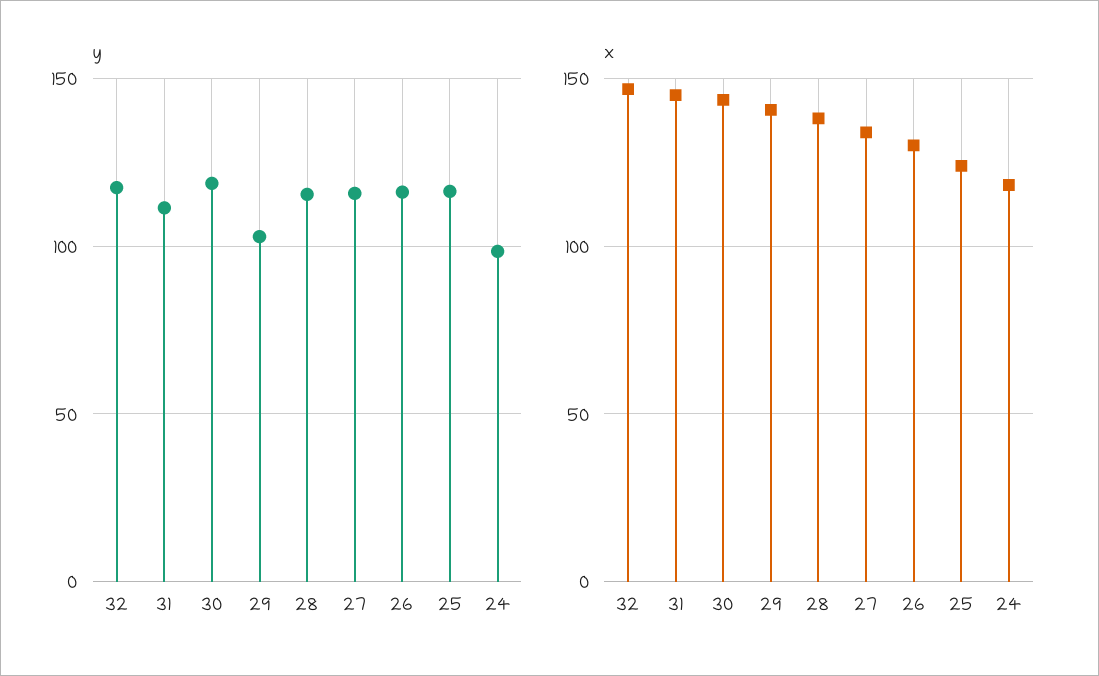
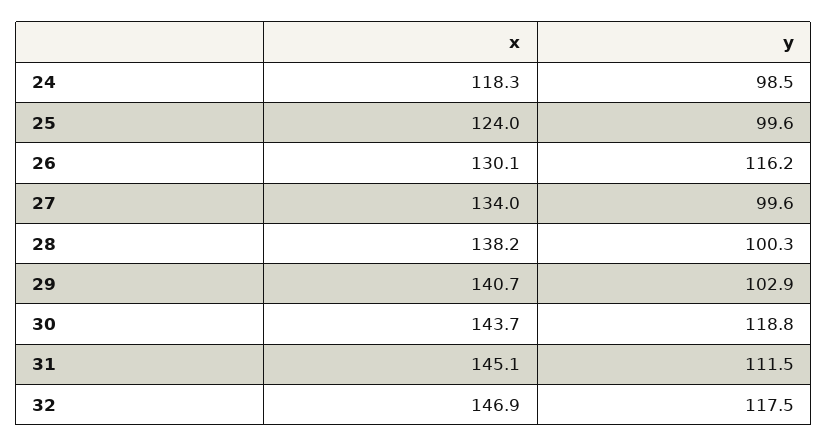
y, 28: 115 -> 100.3
y, 27: 115 -> 99.6
y, 25: 115 -> 99.6

